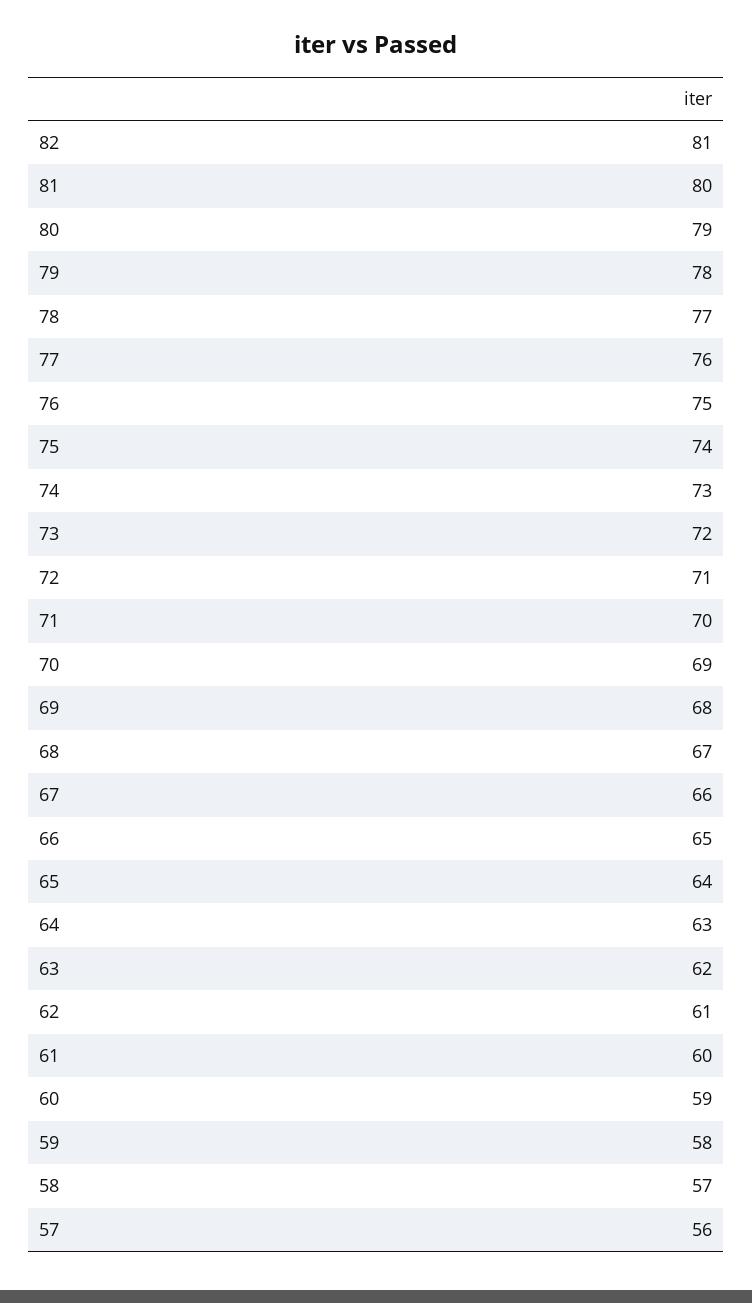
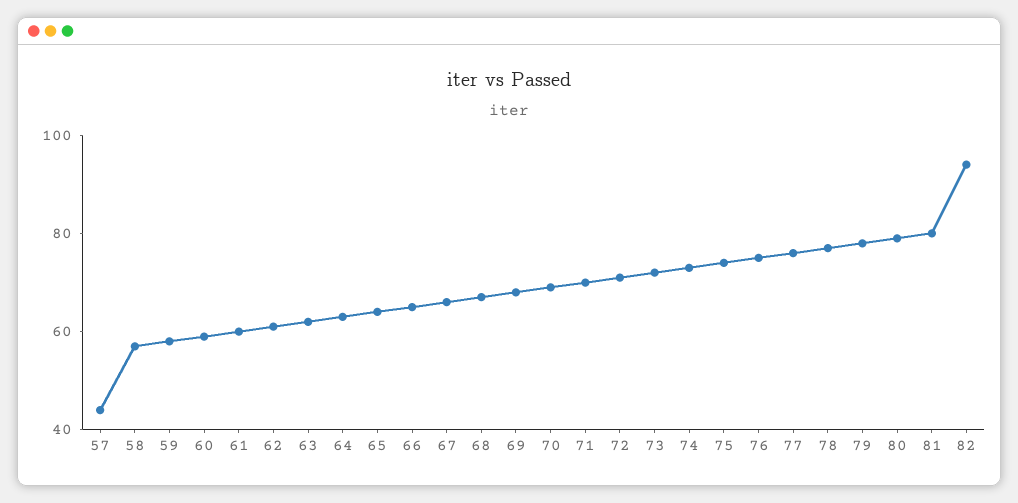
82: 81 -> 95
57: 56 -> 45

